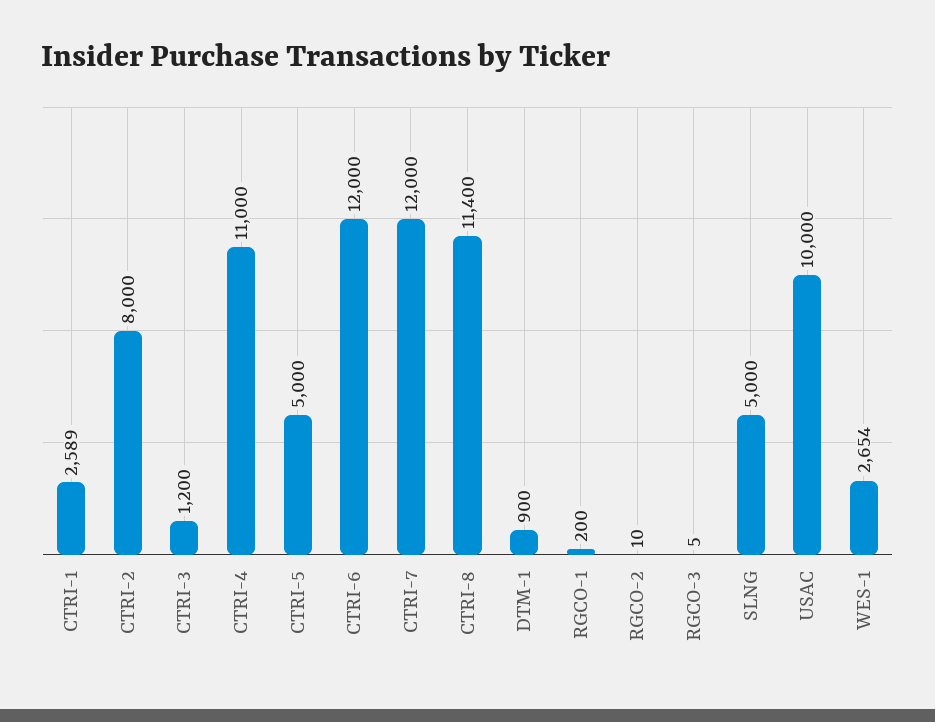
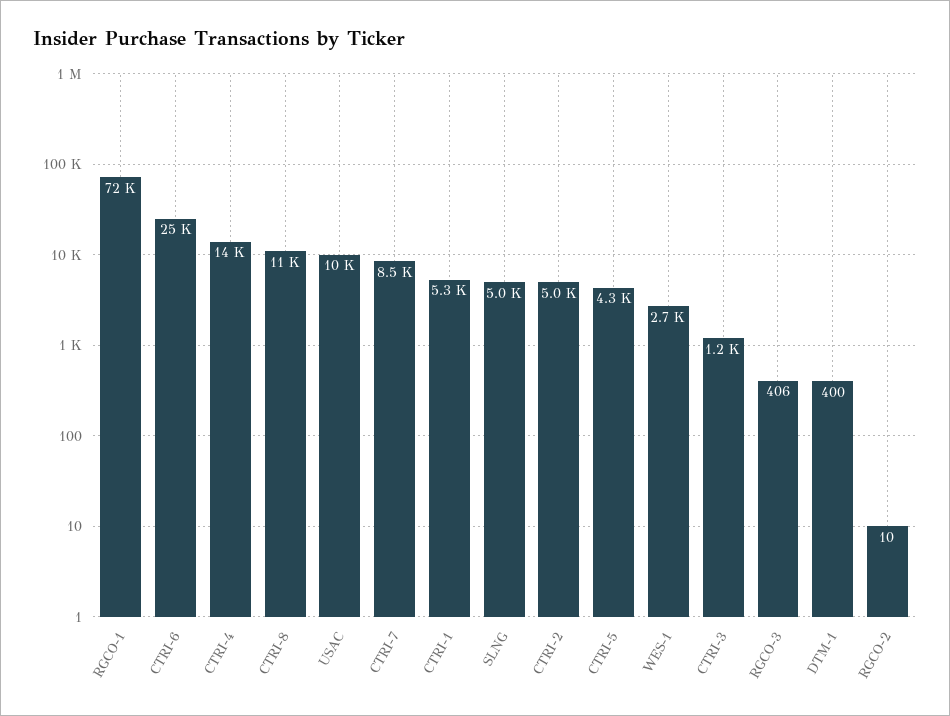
CTRI-1: 2589 -> 5300
CTRI-2: 8000 -> 5000
CTRI-4: 11000 -> 14000
CTRI-5: 5000 -> 4300
CTRI-6: 12000 -> 25000
CTRI-7: 12000 -> 8500
DTM-1: 900 -> 400
RGCO-1: 200 -> 72000
RGCO-3: 5 -> 406

